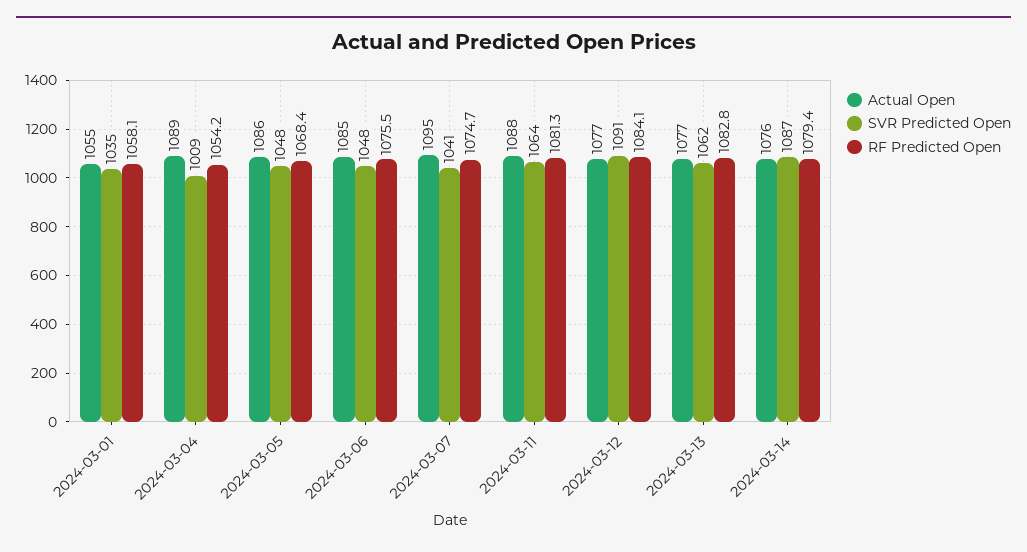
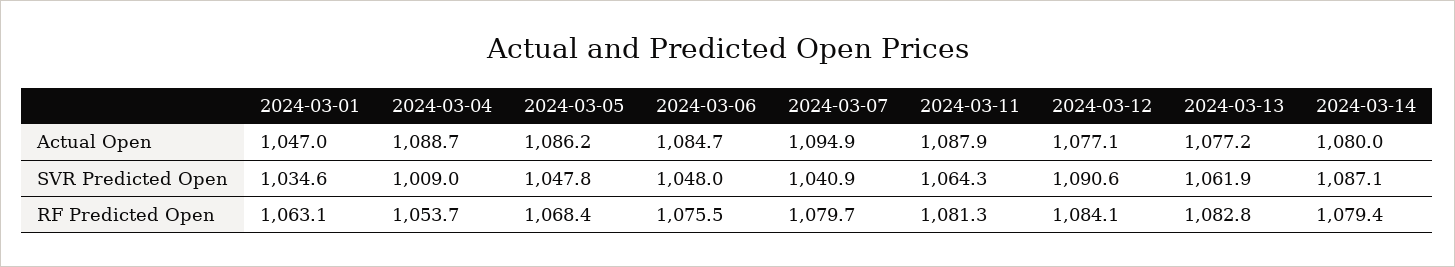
Actual Open, 2024-03-01: 1055 -> 1047
RF Predicted Open, 2024-03-01: 1058.1 -> 1063.1
RF Predicted Open, 2024-03-04: 1054.2 -> 1053.7
RF Predicted Open, 2024-03-07: 1074.7 -> 1079.7
Actual Open, 2024-03-14: 1076 -> 1080

